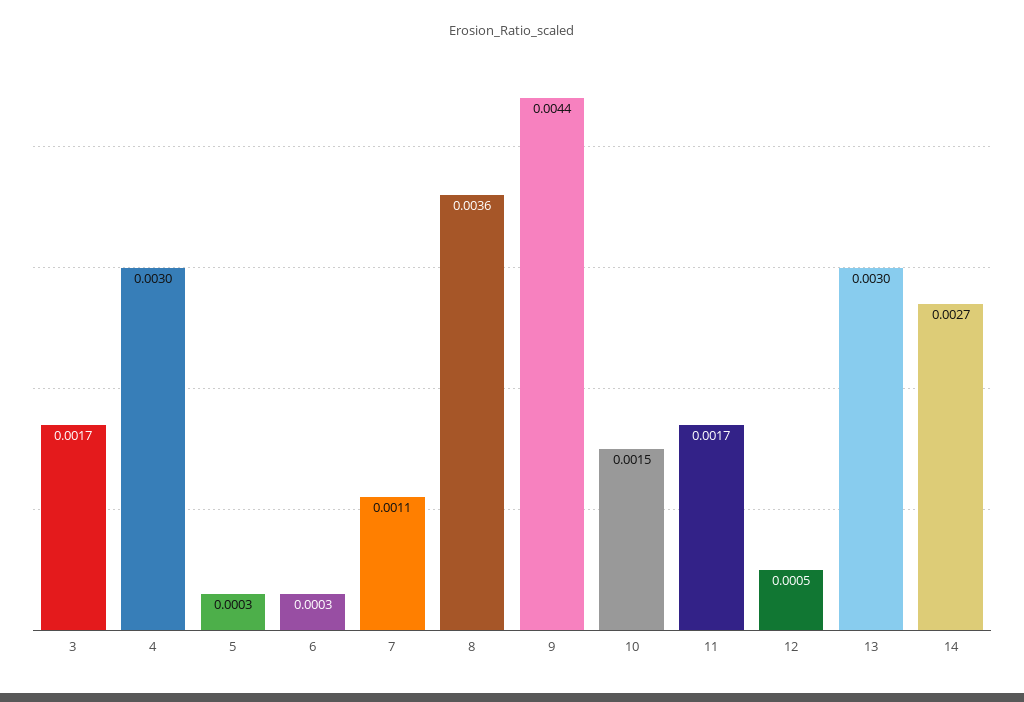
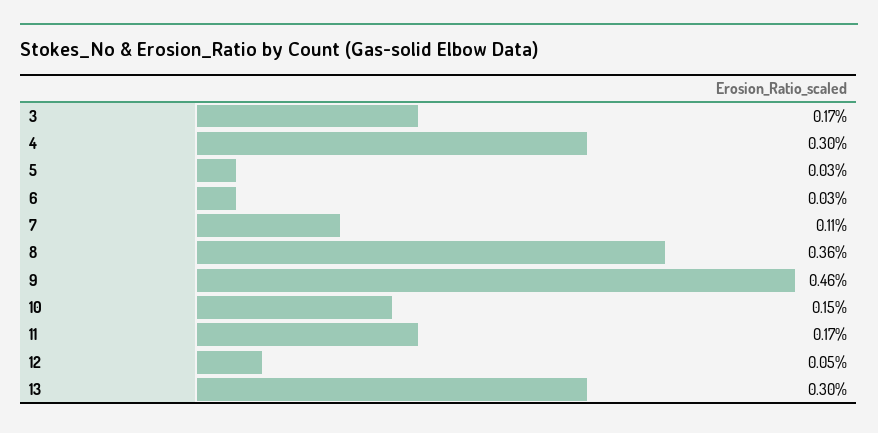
9: 0.0044 -> 0.0046
14: 0.0027 -> none

